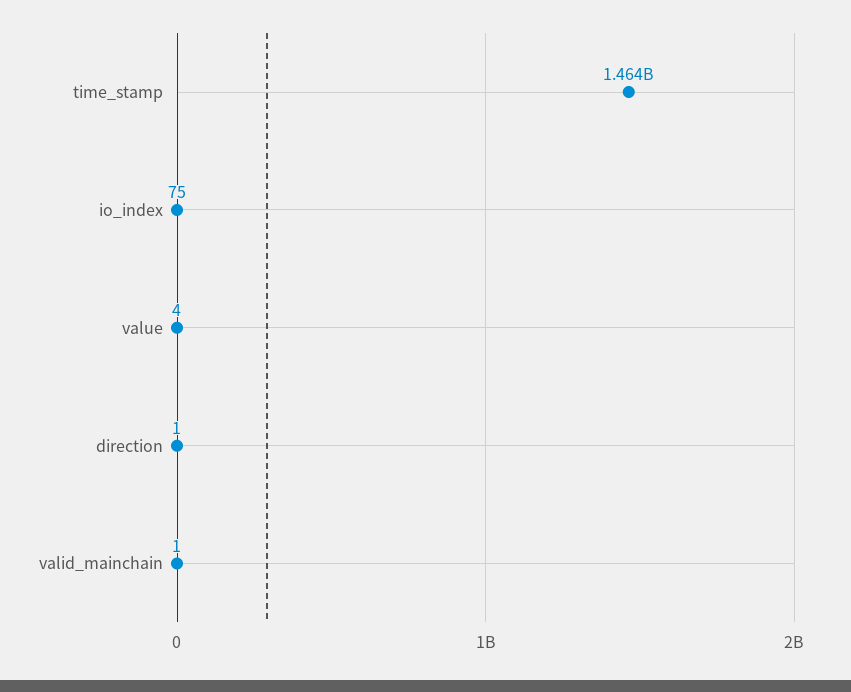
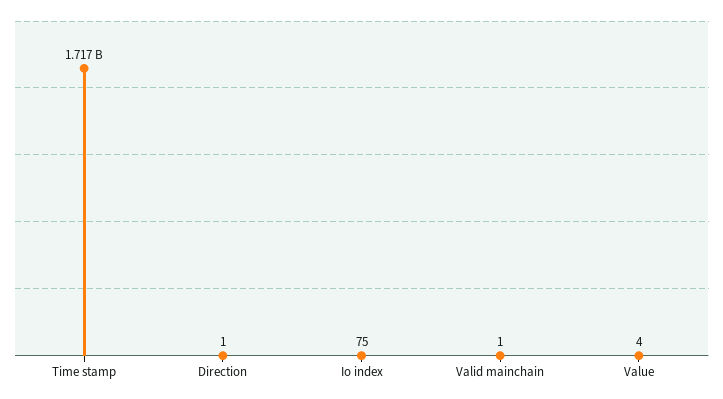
time_stamp: 1464000000 -> 1717000000

